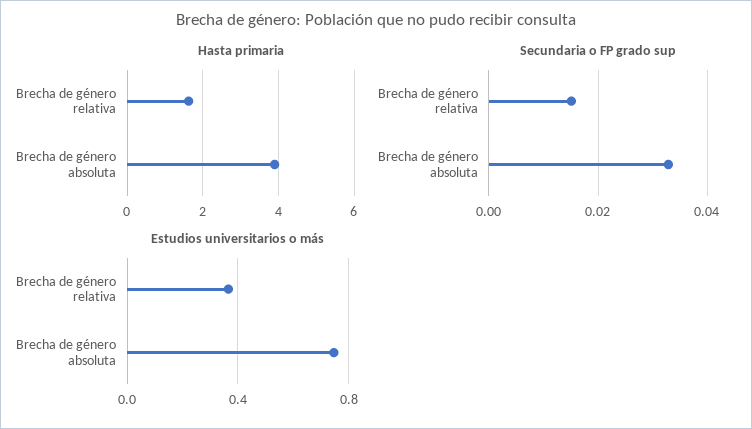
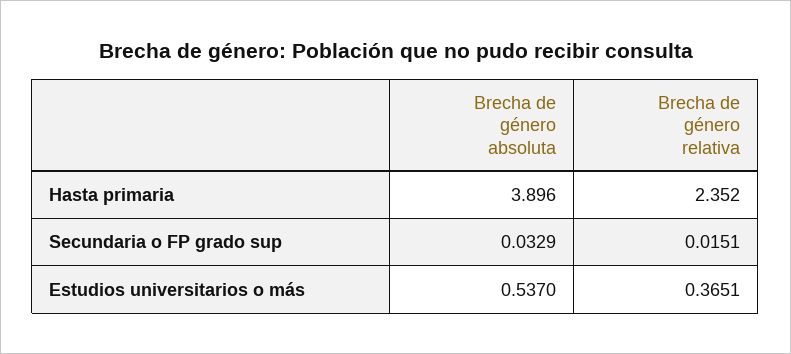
Hasta primaria, Brecha de género relativa: 1.6 -> 2.352
Estudios universitarios o más, Brecha de género absoluta: 0.75 -> 0.537

